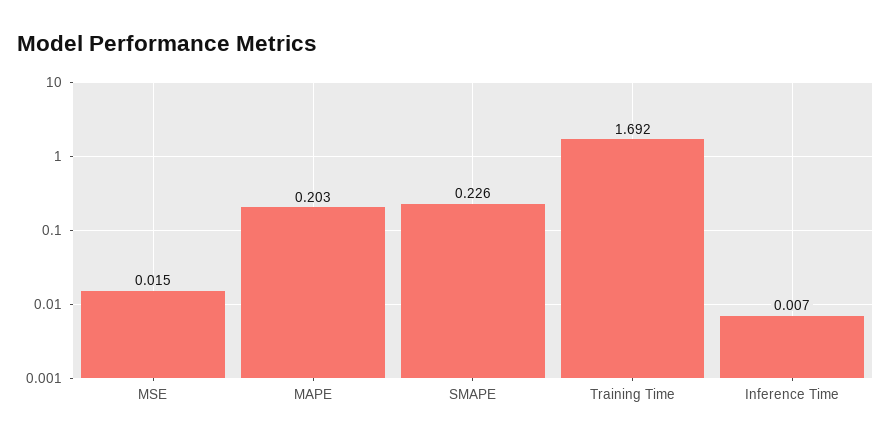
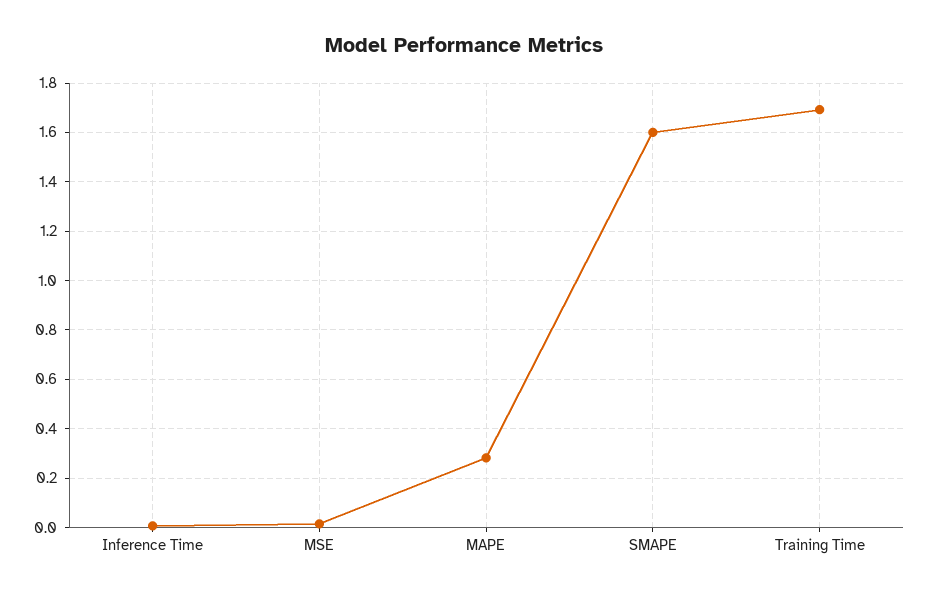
MAPE: 0.203 -> 0.275
SMAPE: 0.226 -> 1.6

